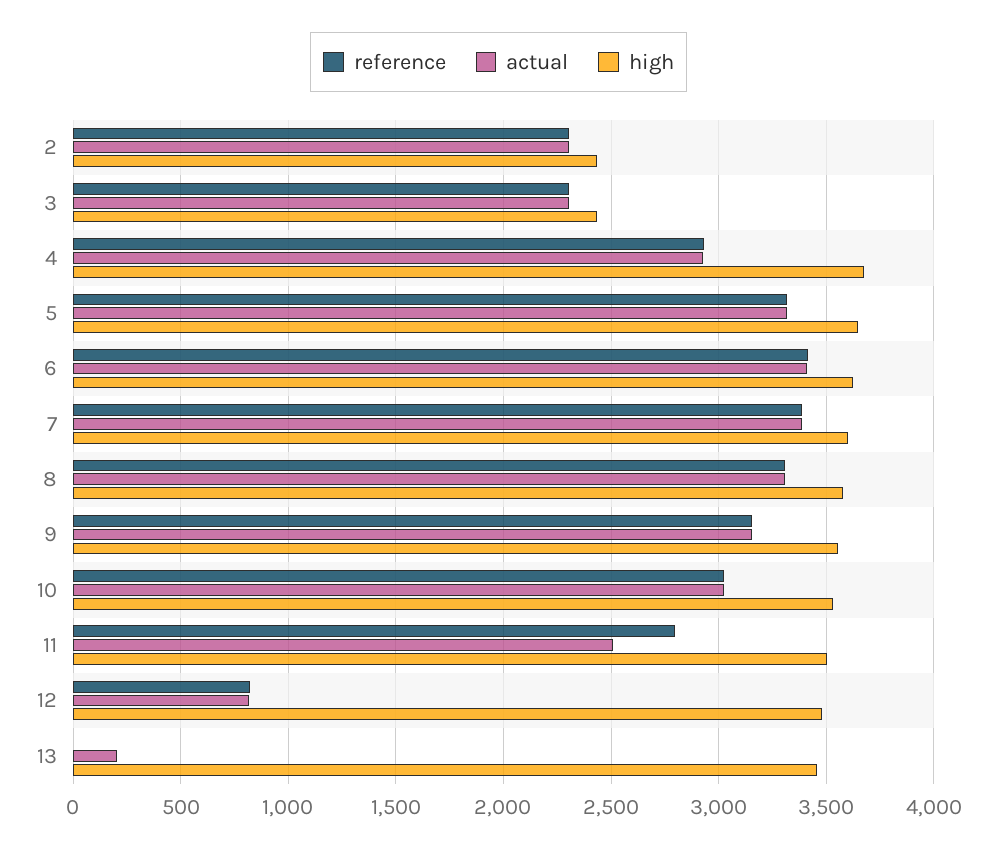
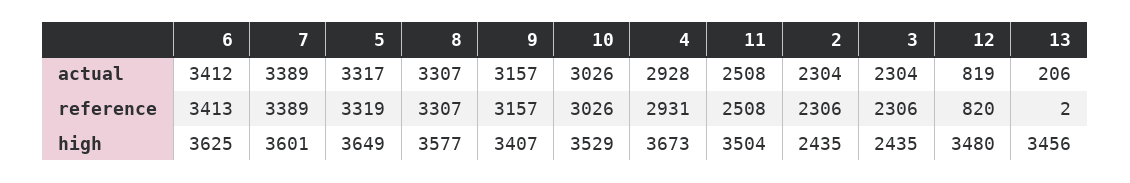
high, 9: 3550 -> 3407
reference, 11: 2800 -> 2508

